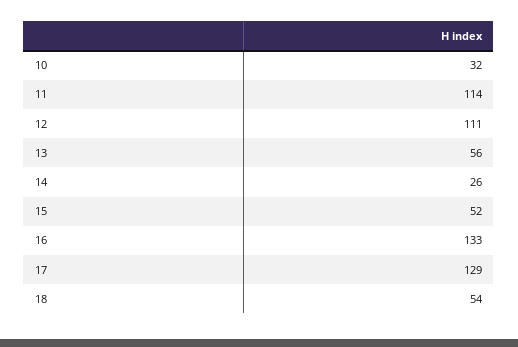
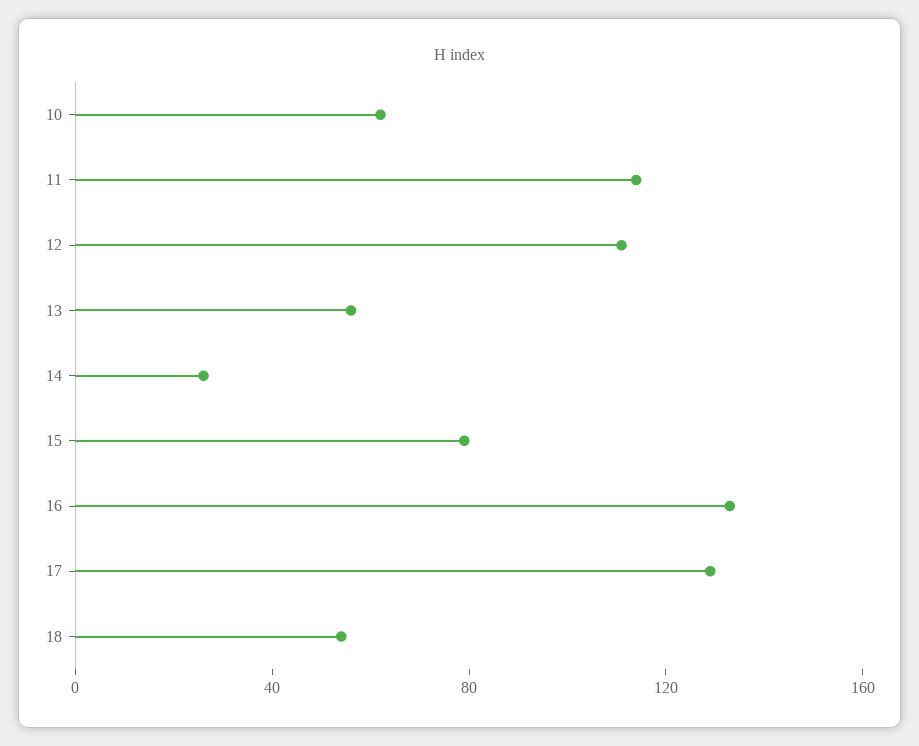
10: 32 -> 60
15: 52 -> 80

